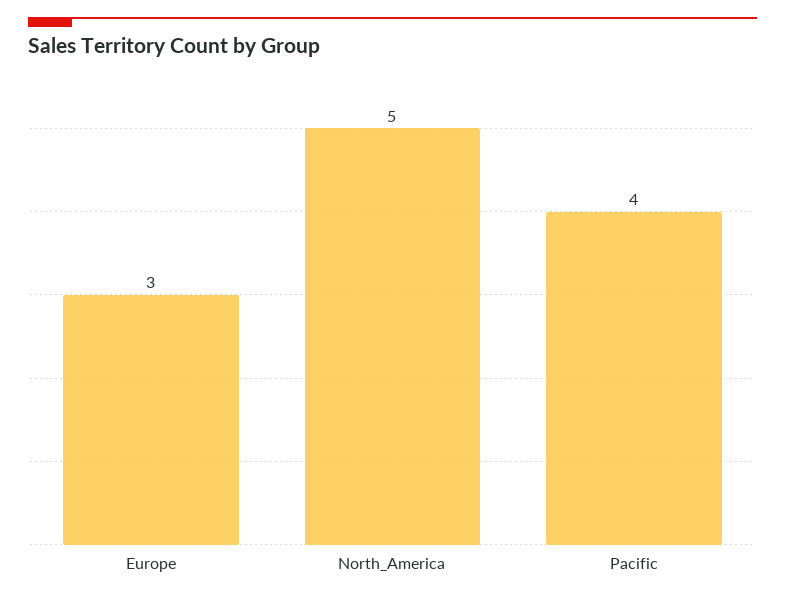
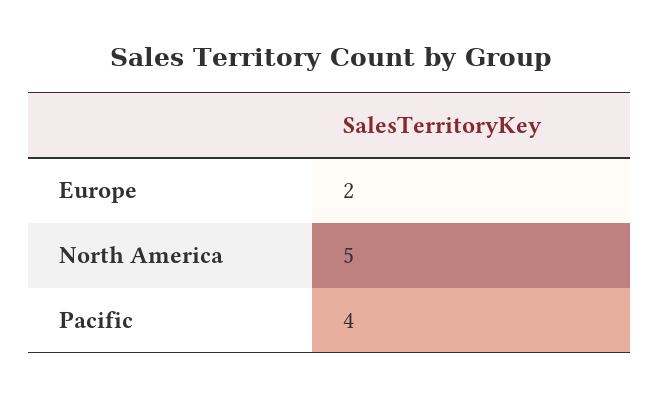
Europe: 3 -> 2

